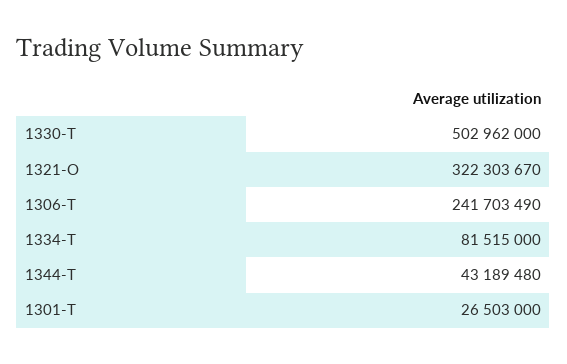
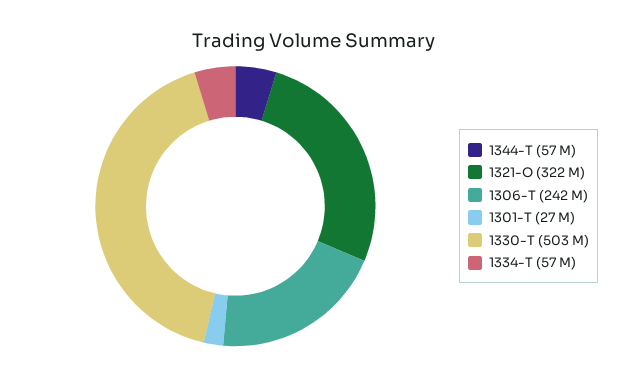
1334-T: 81515000 -> 57000000
1344-T: 43189480 -> 57000000

